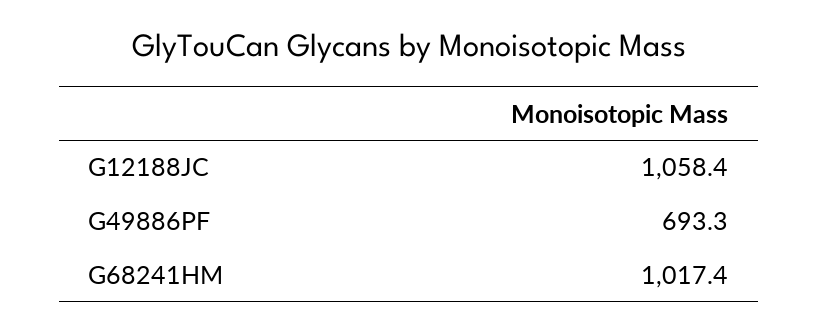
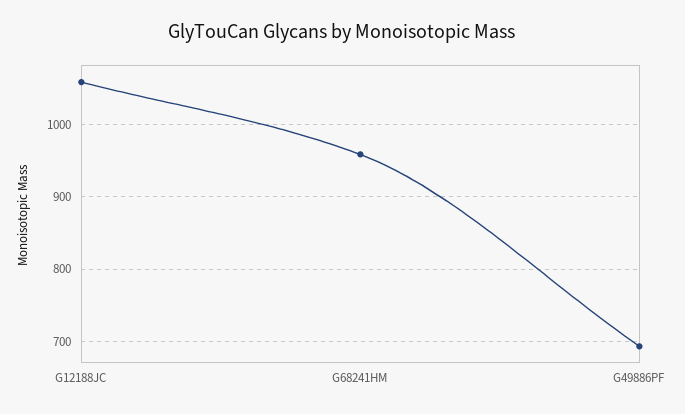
G68241HM: 1017.4 -> 960

